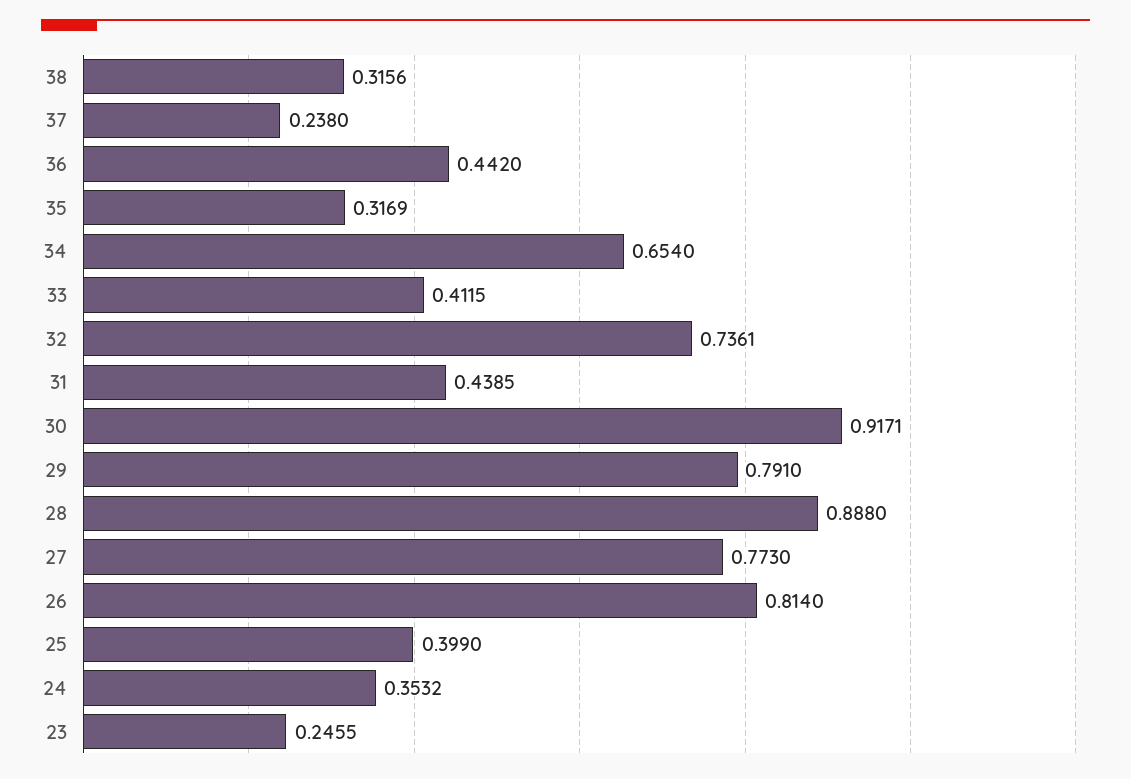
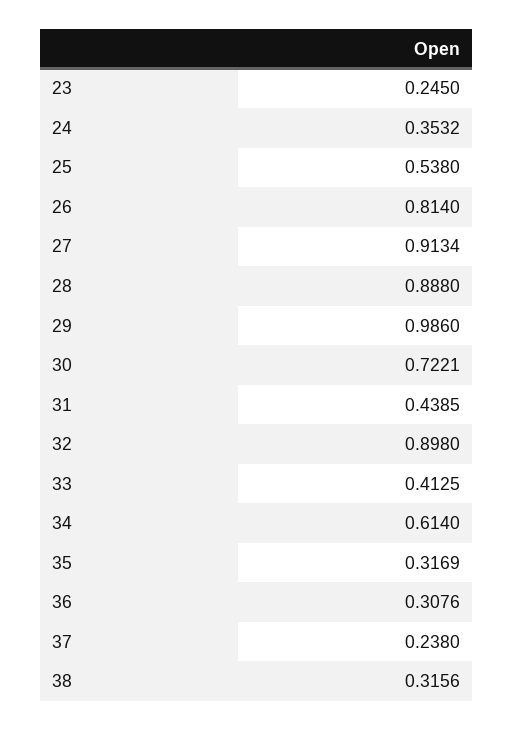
36: 0.442 -> 0.3076
34: 0.654 -> 0.614
33: 0.4115 -> 0.4125
32: 0.7361 -> 0.898
30: 0.9171 -> 0.7221
29: 0.791 -> 0.986
27: 0.773 -> 0.9134
25: 0.399 -> 0.538
23: 0.2455 -> 0.245

